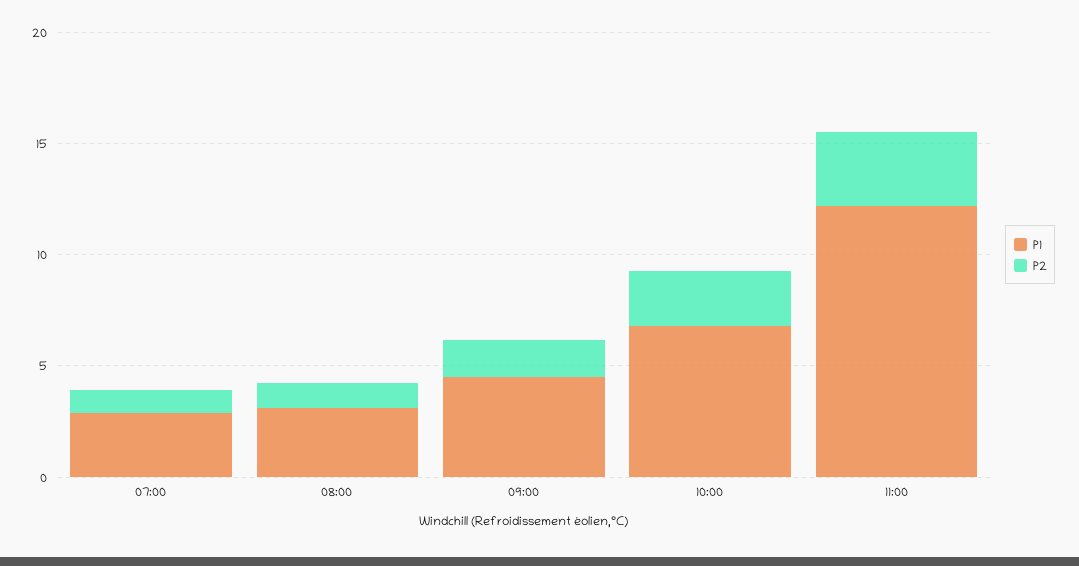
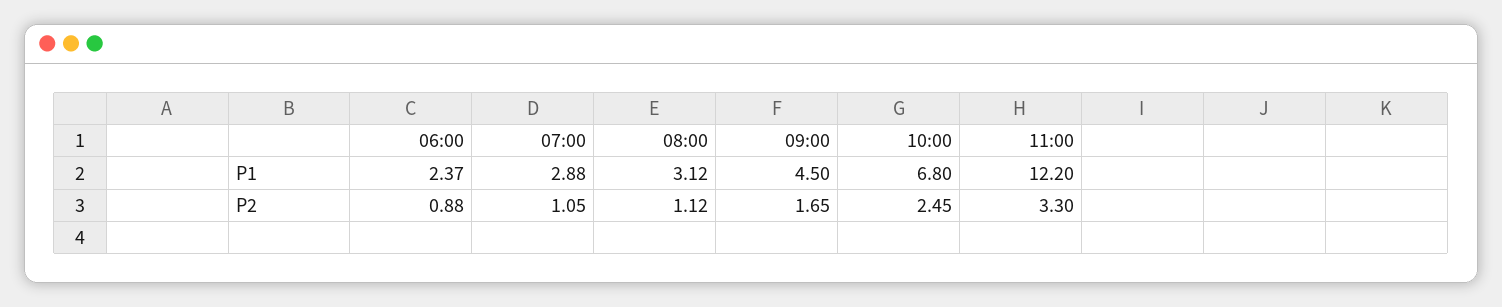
P1, 06:00: none -> 2.37
P2, 06:00: none -> 0.88

